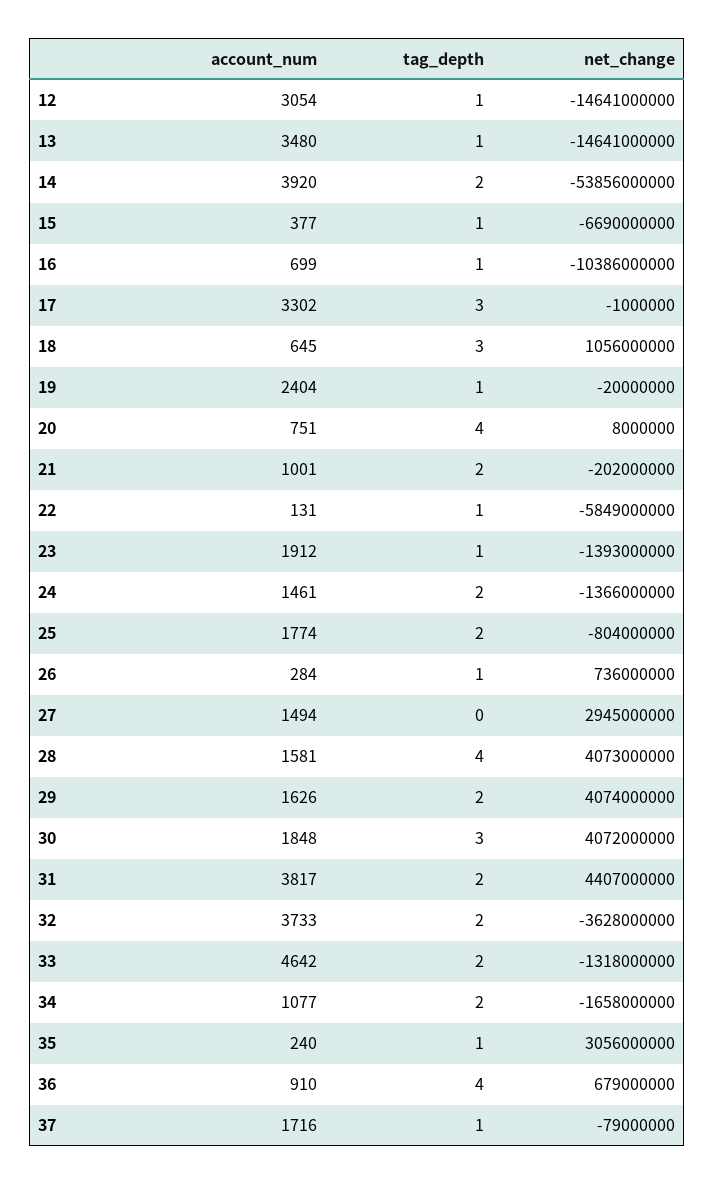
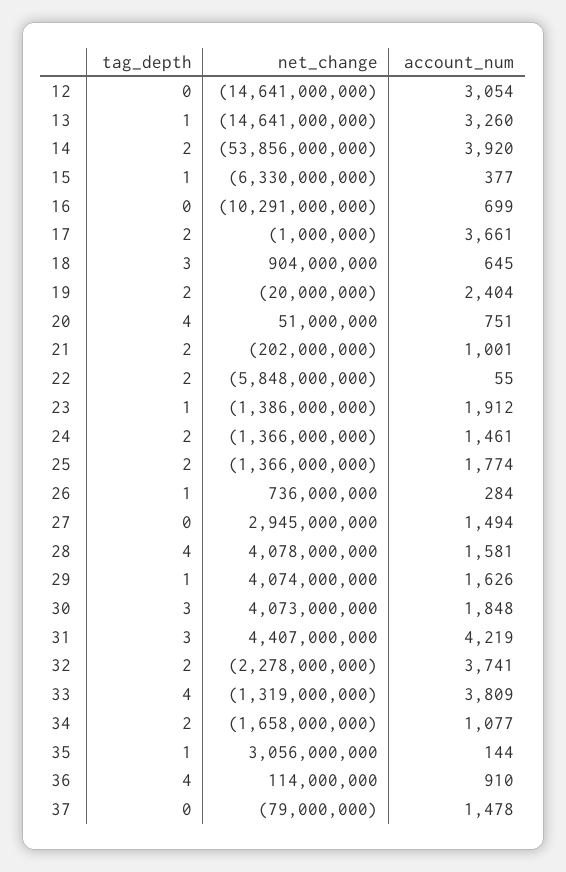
tag_depth, 12: 1 -> 0
account_num, 13: 3480 -> 3260
net_change, 15: -6690000000 -> -6330000000
tag_depth, 16: 1 -> 0
net_change, 16: -10386000000 -> -10291000000
account_num, 17: 3302 -> 3661
tag_depth, 17: 3 -> 2
net_change, 18: 1056000000 -> 904000000
tag_depth, 19: 1 -> 2
net_change, 20: 8000000 -> 51000000
account_num, 22: 131 -> 55
tag_depth, 22: 1 -> 2
net_change, 22: -5849000000 -> -5848000000
net_change, 23: -1393000000 -> -1386000000
net_change, 25: -804000000 -> -1366000000
net_change, 28: 4073000000 -> 4078000000
tag_depth, 29: 2 -> 1
net_change, 30: 4072000000 -> 4073000000
account_num, 31: 3817 -> 4219
tag_depth, 31: 2 -> 3
account_num, 32: 3733 -> 3741
net_change, 32: -3628000000 -> -2278000000
account_num, 33: 4642 -> 3809
tag_depth, 33: 2 -> 4
net_change, 33: -1318000000 -> -1319000000
account_num, 35: 240 -> 144
net_change, 36: 679000000 -> 114000000
account_num, 37: 1716 -> 1478
tag_depth, 37: 1 -> 0

